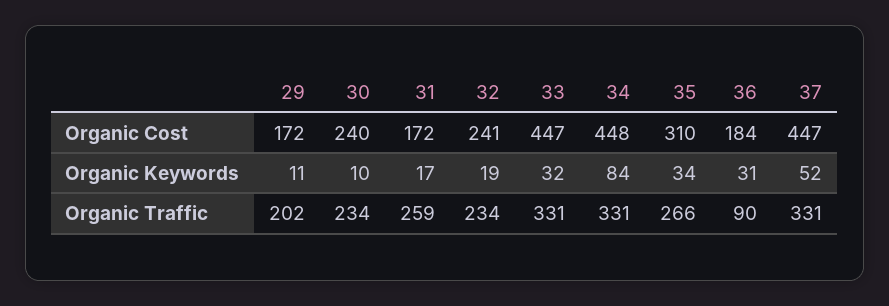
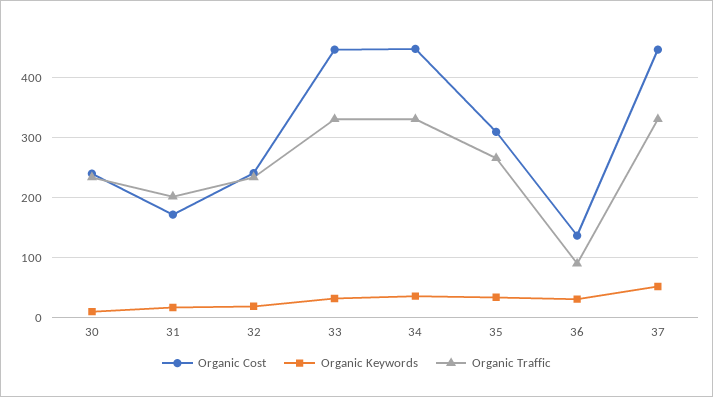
Organic Cost, 29: 172 -> none
Organic Cost, 36: 184 -> 140
Organic Keywords, 29: 11 -> none
Organic Keywords, 34: 84 -> 40
Organic Traffic, 29: 202 -> none
Organic Traffic, 31: 259 -> 200

